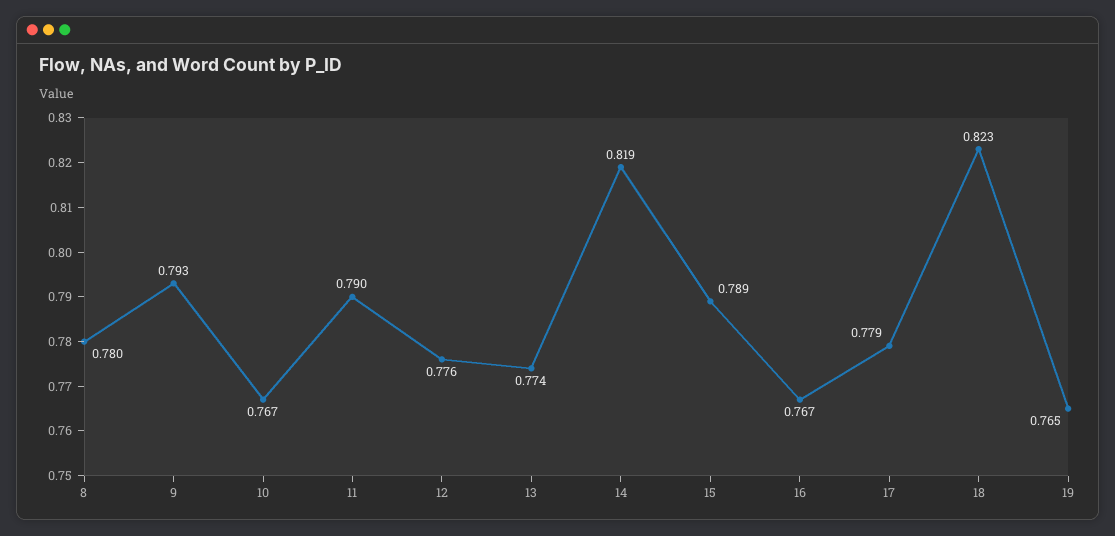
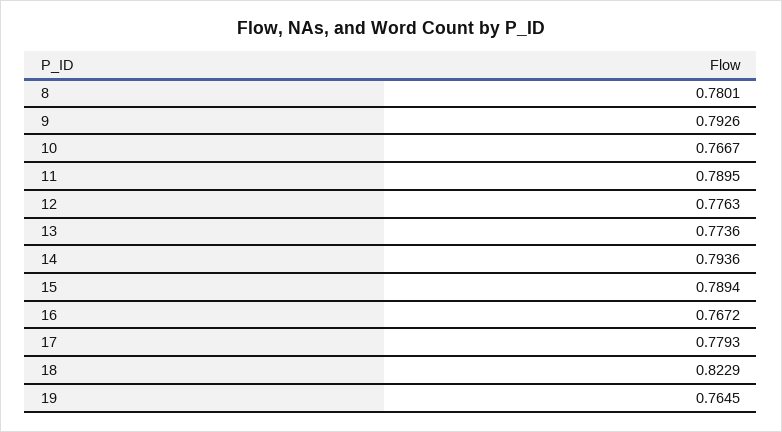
14: 0.819 -> 0.7936

